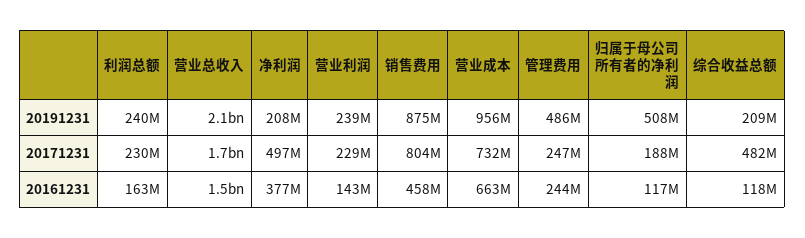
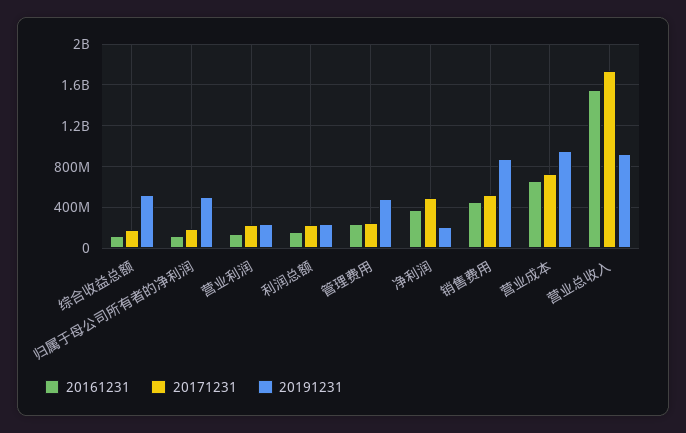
20191231, 营业总收入: 2100000000 -> 900000000
20191231, 综合收益总额: 209000000 -> 500000000
20171231, 销售费用: 804000000 -> 500000000
20171231, 综合收益总额: 482000000 -> 200000000

